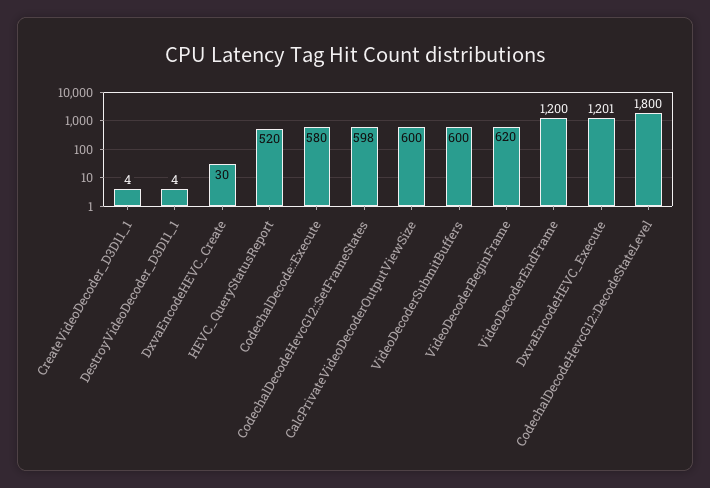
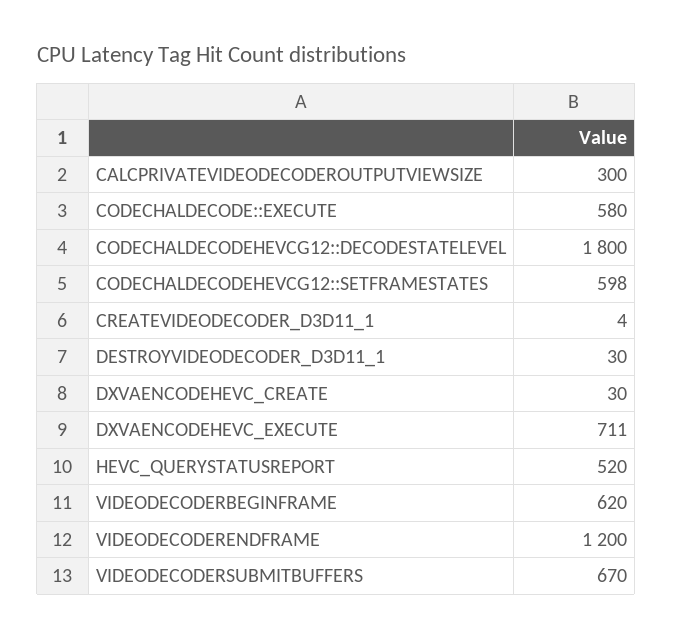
DestroyVideoDecoder_D3D11_1: 4 -> 30
CalcPrivateVideoDecoderOutputViewSize: 600 -> 300
VideoDecoderSubmitBuffers: 600 -> 670
DxvaEncodeHEVC_Execute: 1201 -> 711

